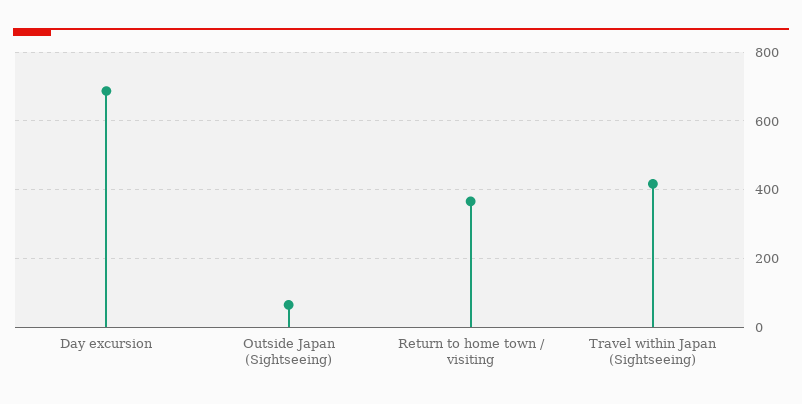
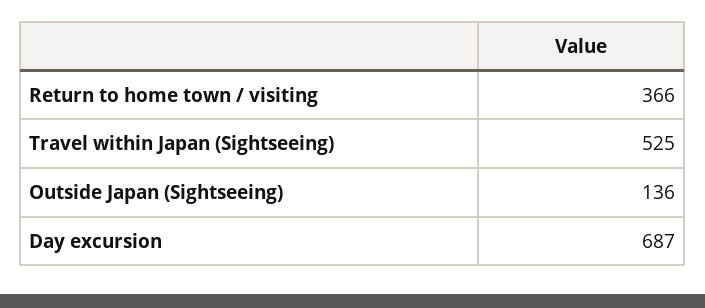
Outside Japan (Sightseeing): 60 -> 136
Travel within Japan (Sightseeing): 420 -> 525

